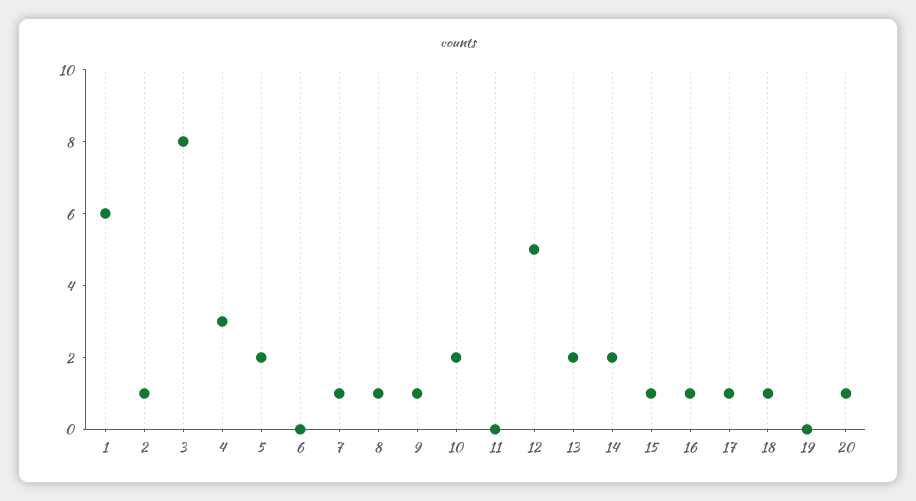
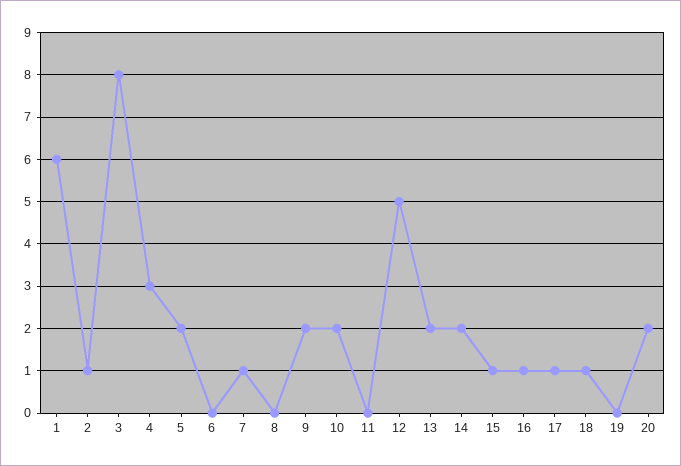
8: 1 -> 0
9: 1 -> 2
20: 1 -> 2

